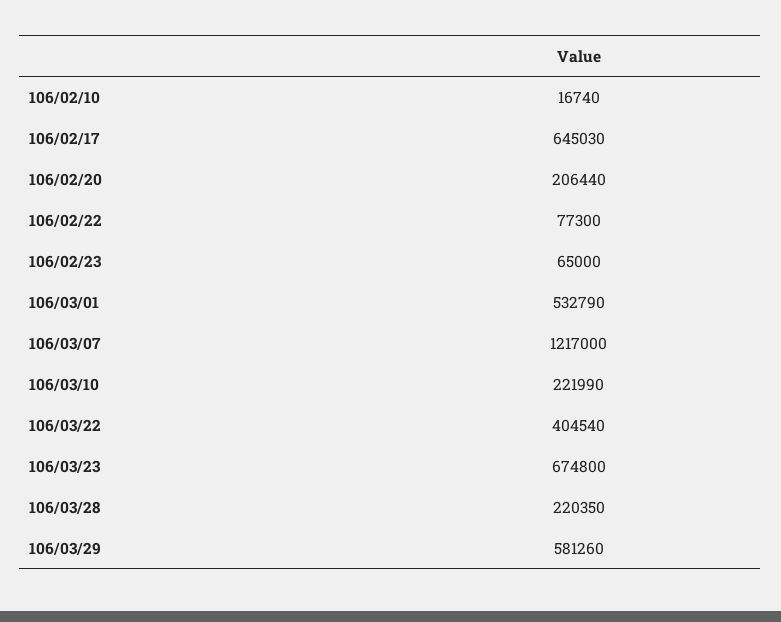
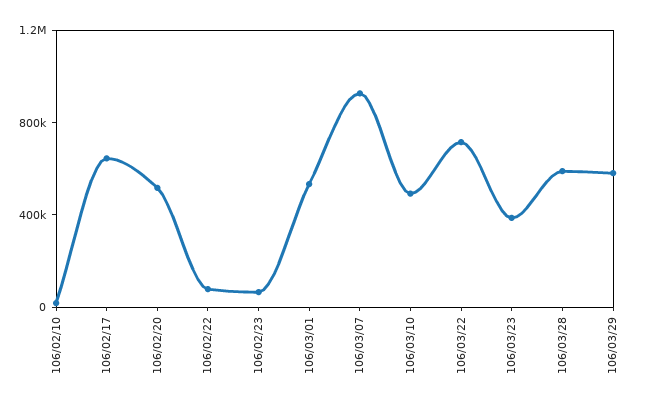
106/02/20: 206440 -> 500000
106/03/07: 1217000 -> 900000
106/03/10: 221990 -> 500000
106/03/22: 404540 -> 700000
106/03/23: 674800 -> 400000
106/03/28: 220350 -> 600000

